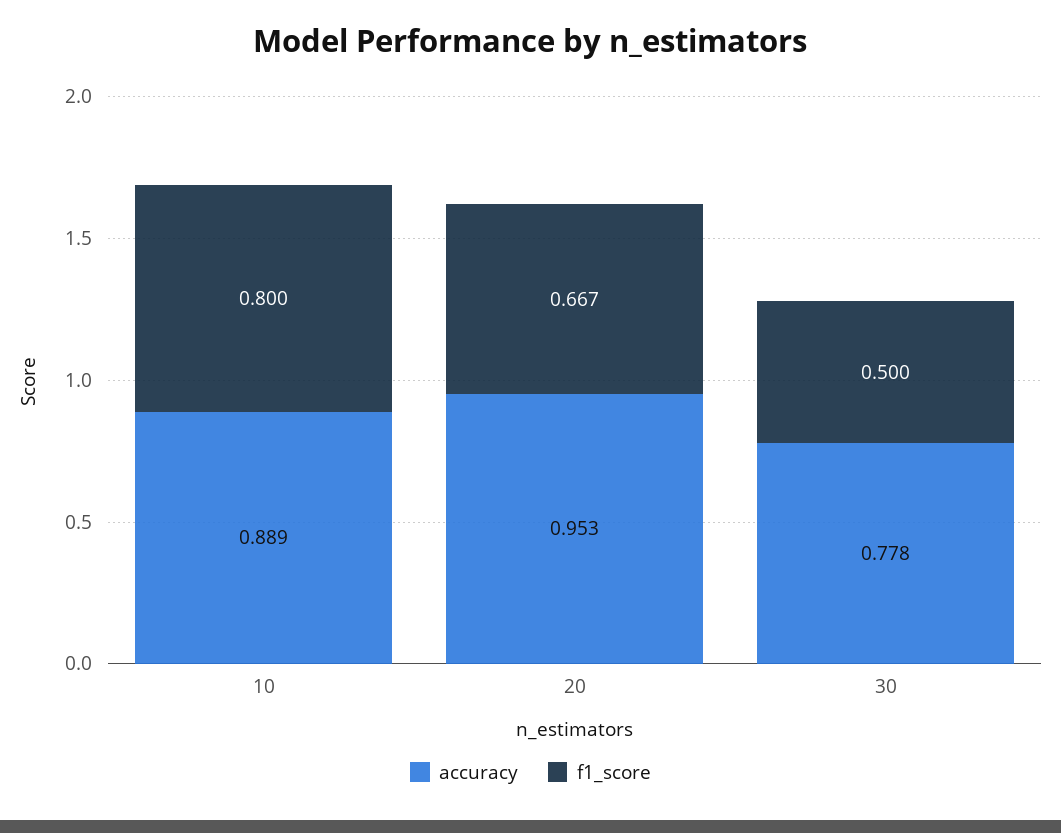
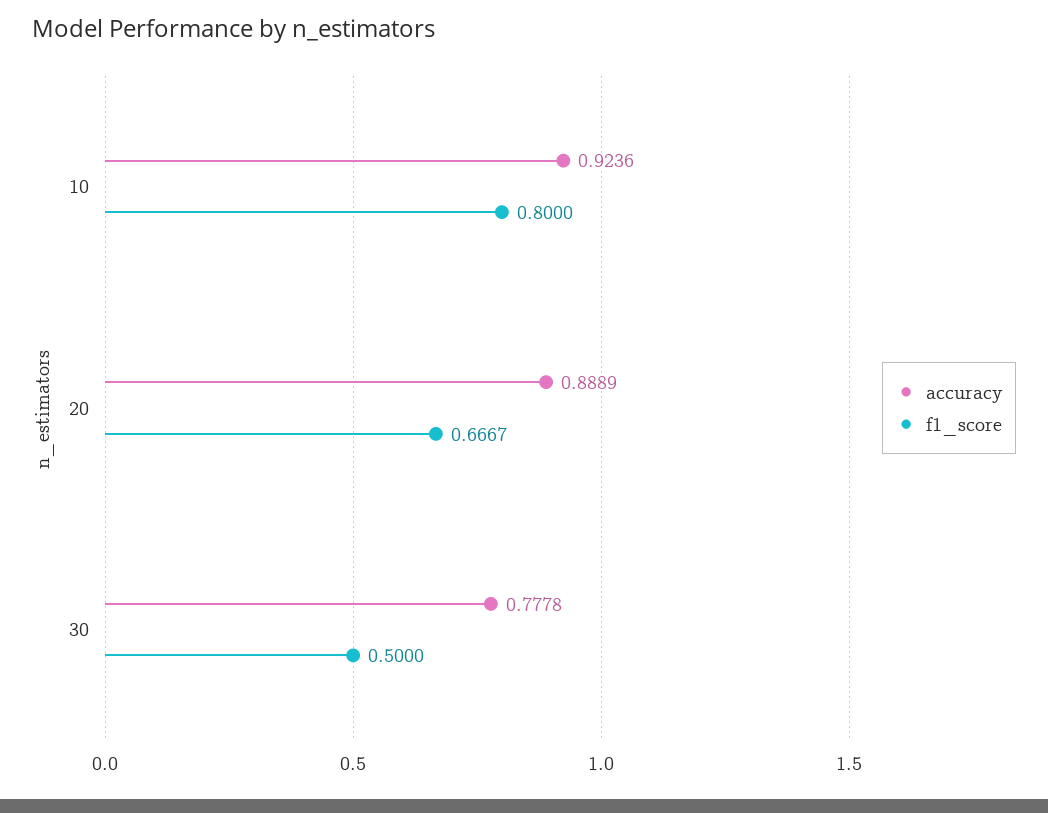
accuracy, 10: 0.889 -> 0.9236
accuracy, 20: 0.953 -> 0.8889

